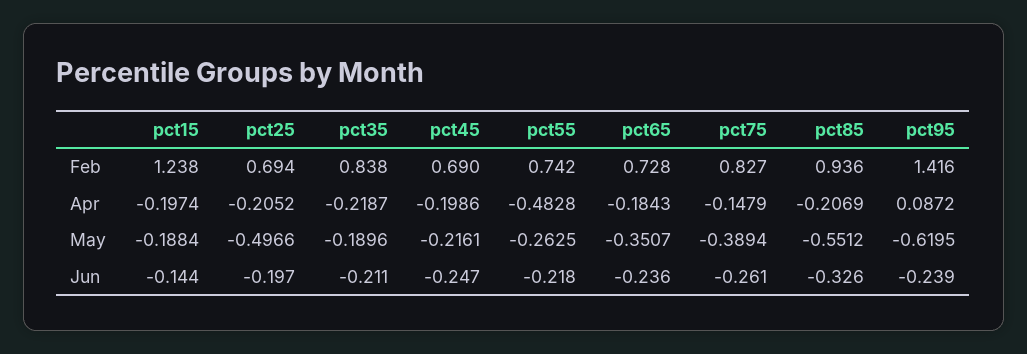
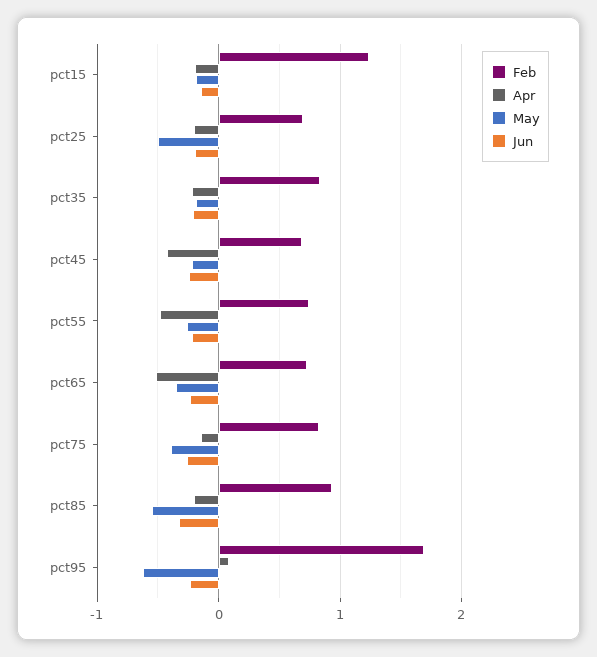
Feb, pct95: 1.416 -> 1.7
Apr, pct45: -0.1986 -> -0.4
Apr, pct65: -0.1843 -> -0.5

